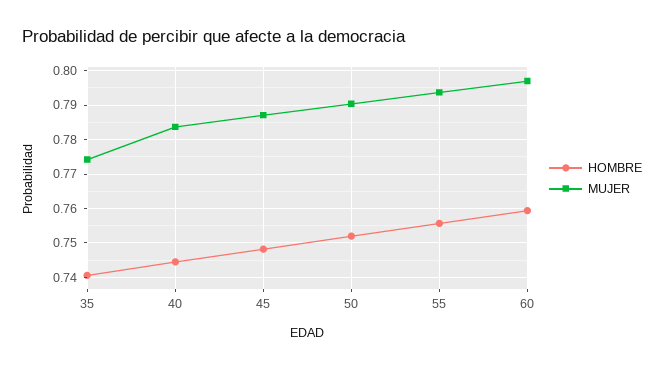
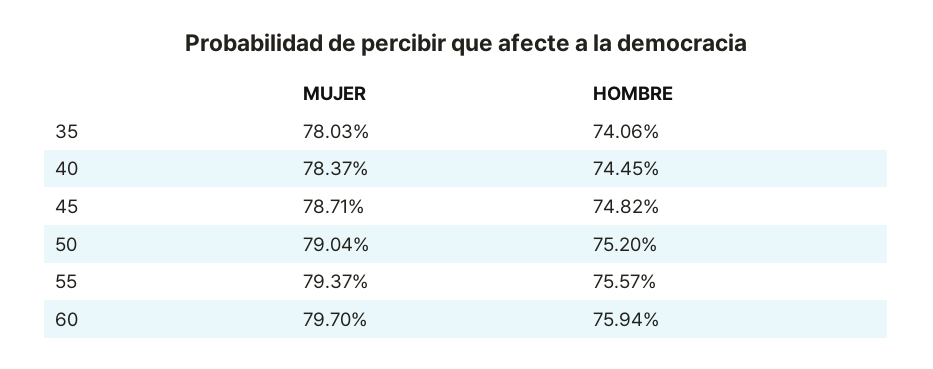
MUJER, 35: 0.774 -> 0.7803

